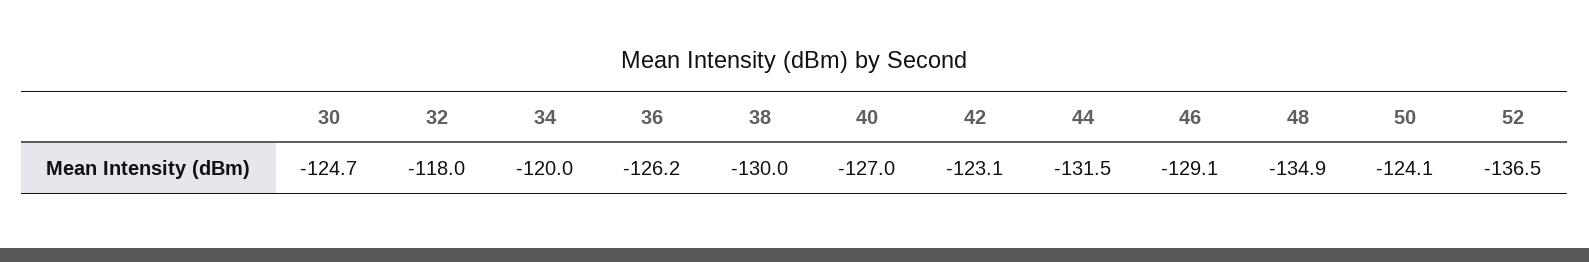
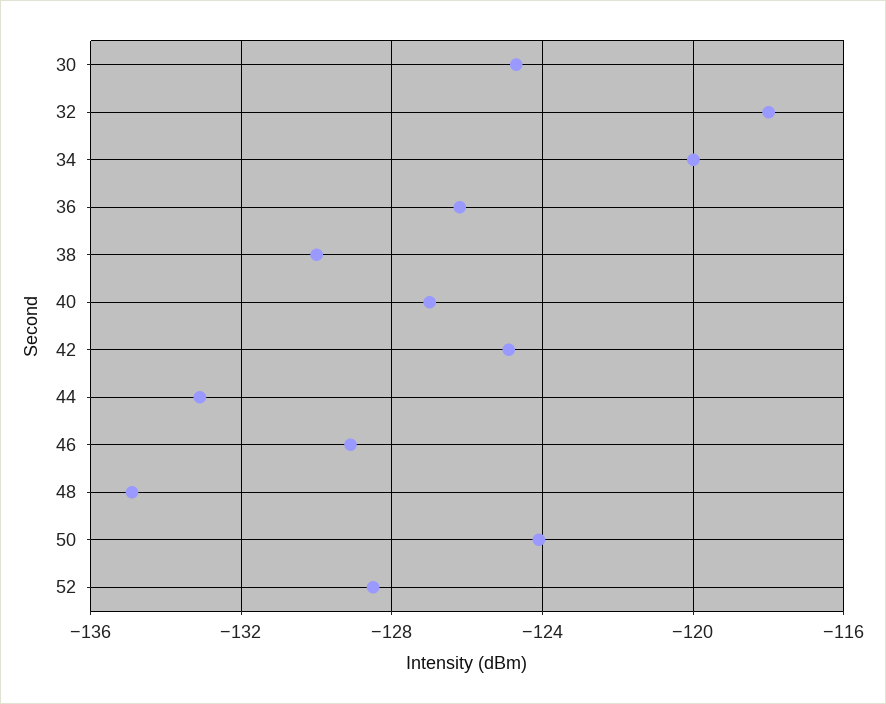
42: -123.1 -> -125
44: -131.5 -> -133
52: -136.5 -> -128.5

